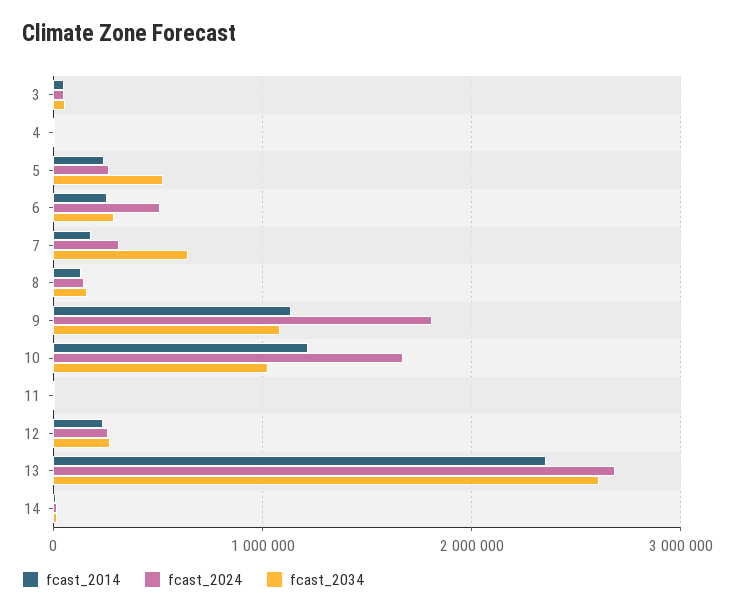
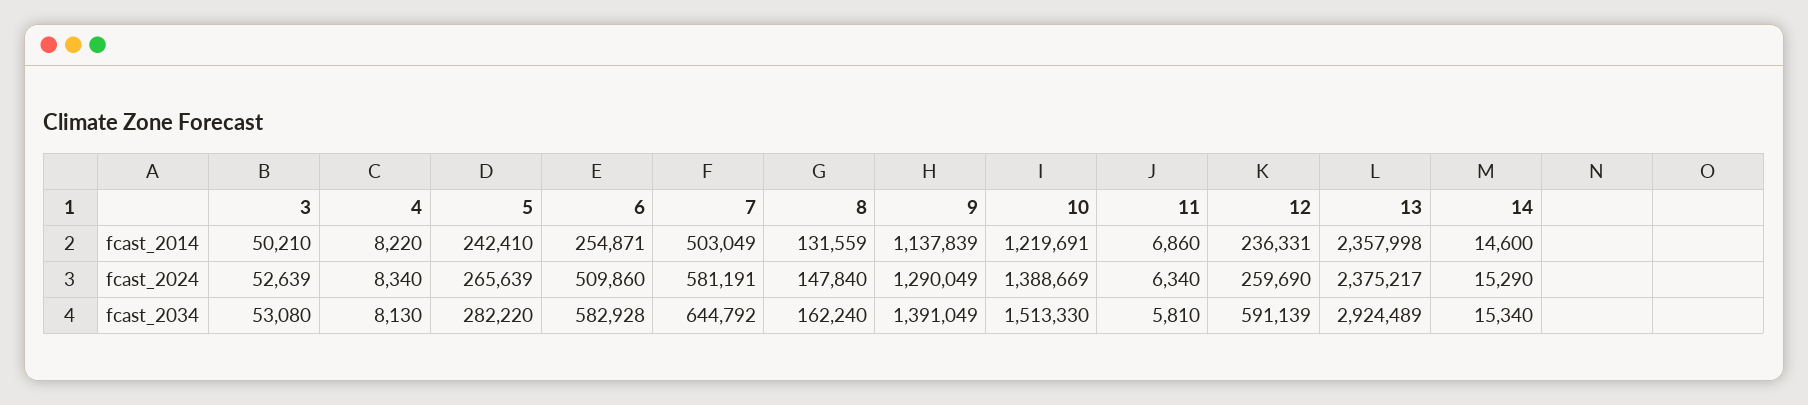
fcast_2034, 5: 500000 -> 282220
fcast_2034, 6: 300000 -> 582928
fcast_2014, 7: 200000 -> 503049
fcast_2024, 7: 300000 -> 581191
fcast_2024, 9: 1800000 -> 1290049
fcast_2034, 9: 1100000 -> 1391049
fcast_2024, 10: 1700000 -> 1388669
fcast_2034, 10: 1000000 -> 1513330
fcast_2034, 12: 300000 -> 591139
fcast_2024, 13: 2700000 -> 2375217
fcast_2034, 13: 2600000 -> 2924489

